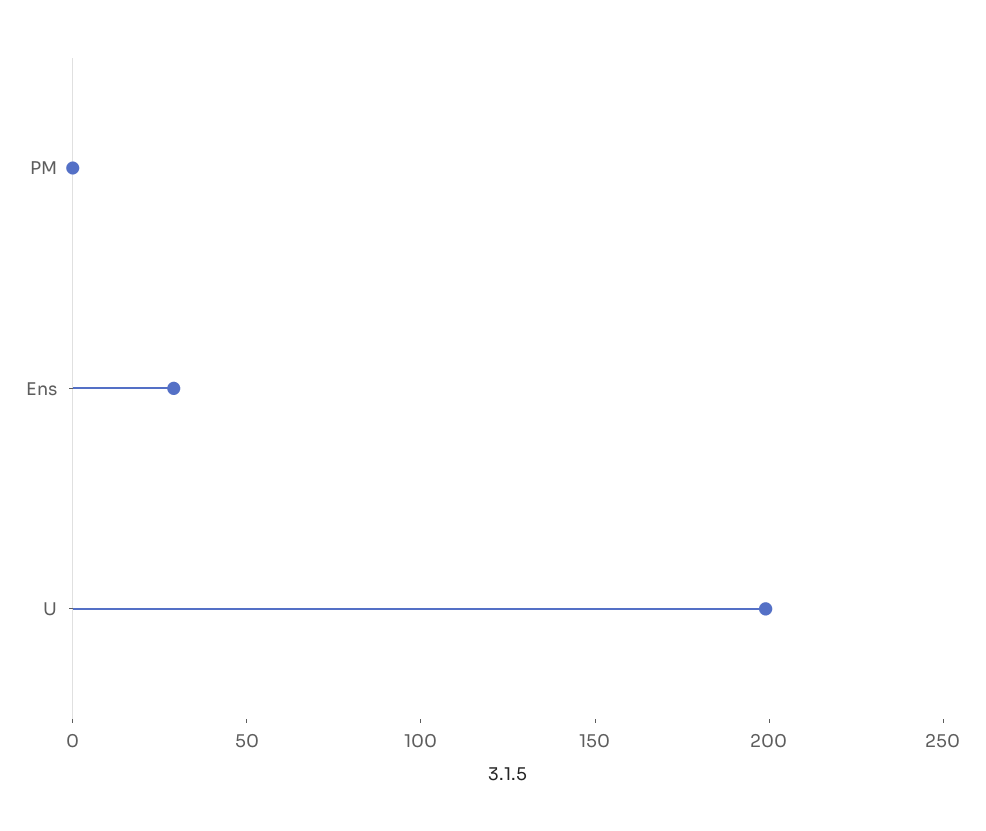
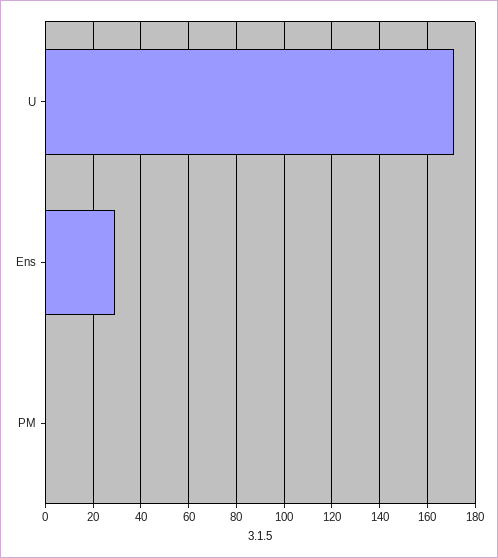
U: 200 -> 170

